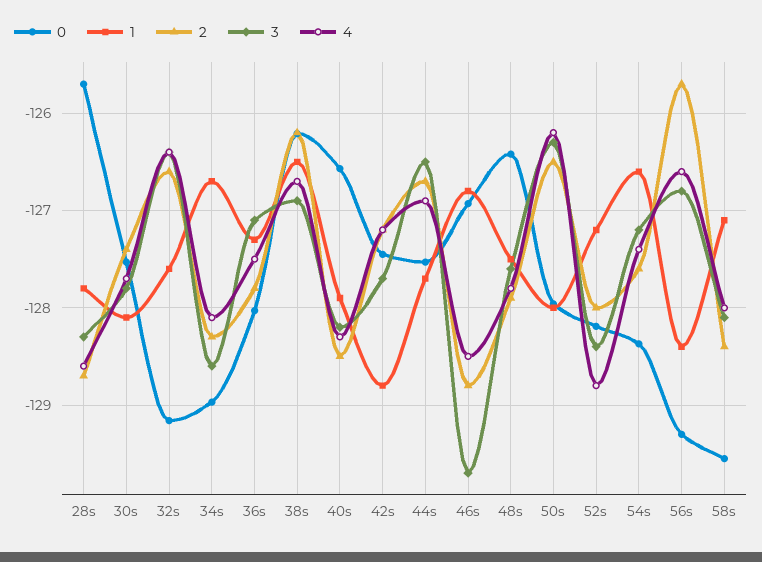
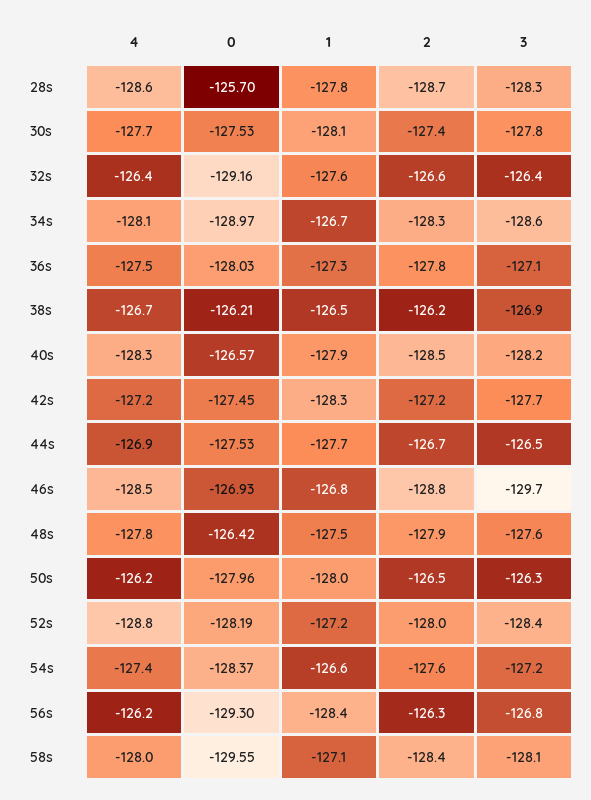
1, 42s: -128.8 -> -128.3
2, 56s: -125.7 -> -126.3
4, 56s: -126.6 -> -126.2

